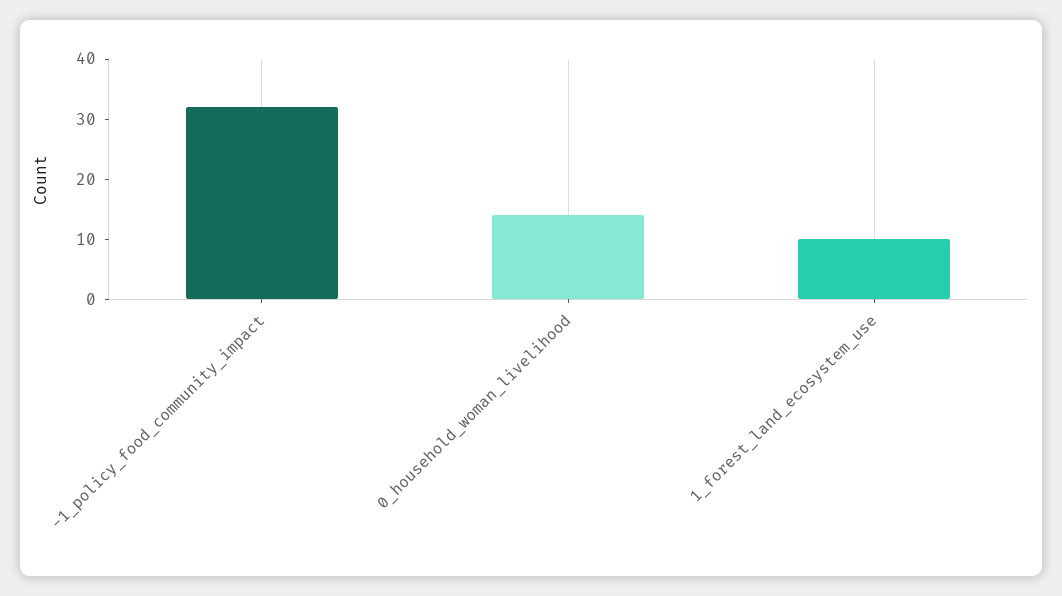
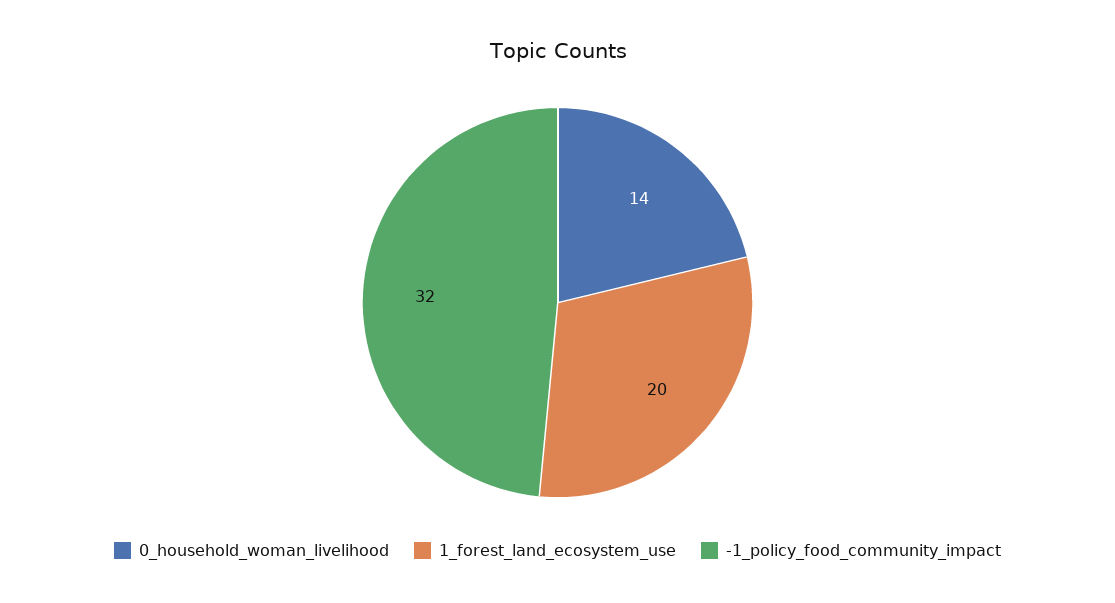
1_forest_land_ecosystem_use: 10 -> 20

